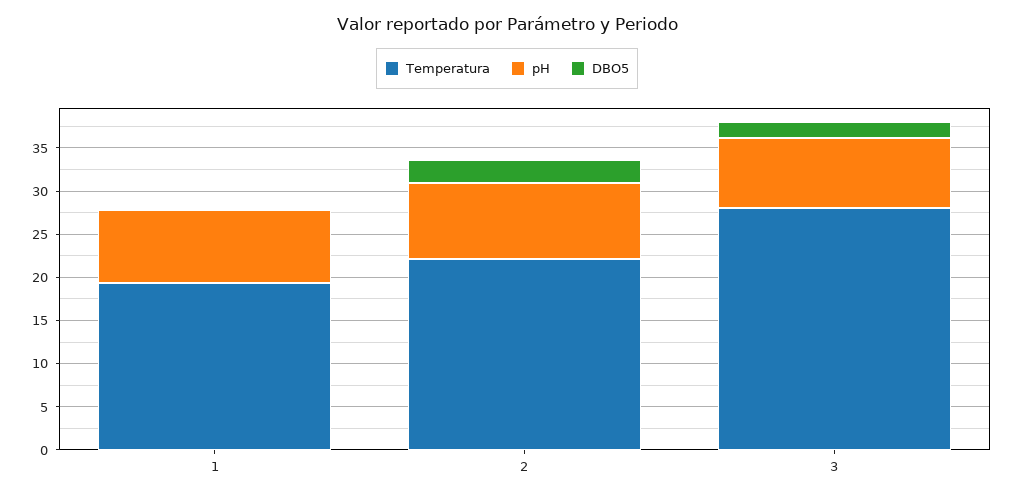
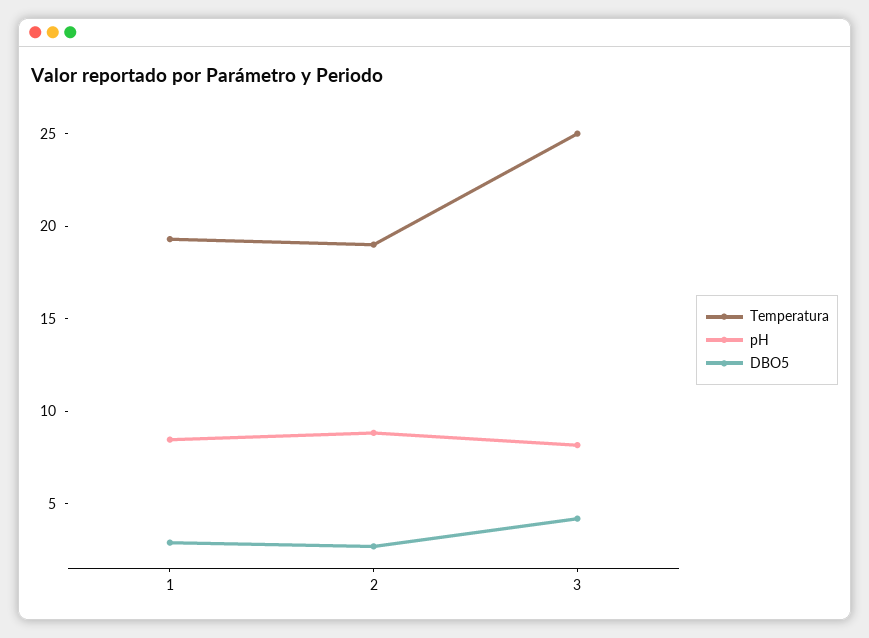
DBO5, 1: 0 -> 3
Temperatura, 2: 22 -> 19
Temperatura, 3: 28 -> 25
DBO5, 3: 2 -> 4

